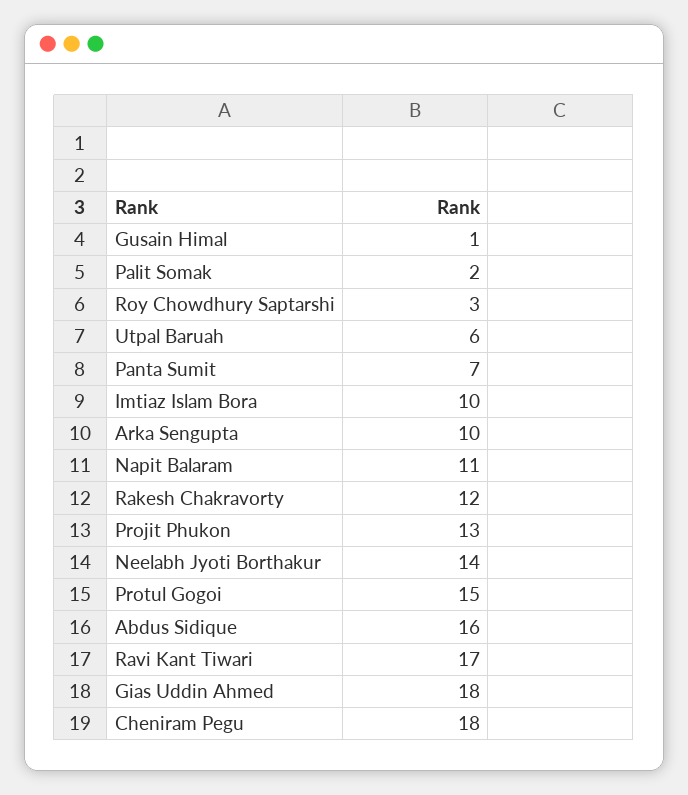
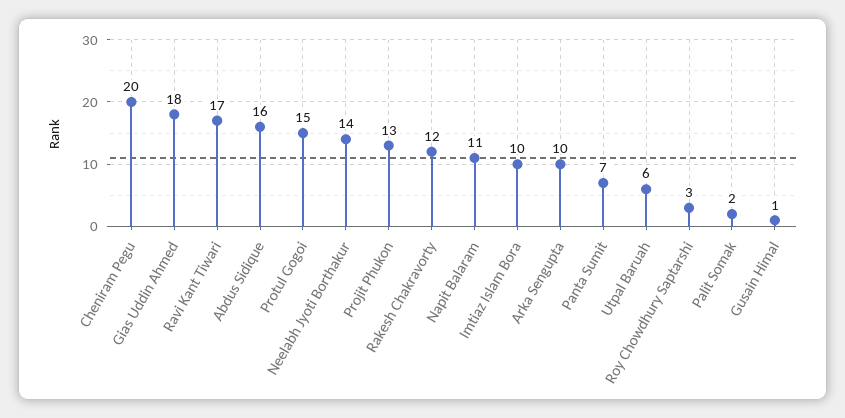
Cheniram Pegu: 18 -> 20

